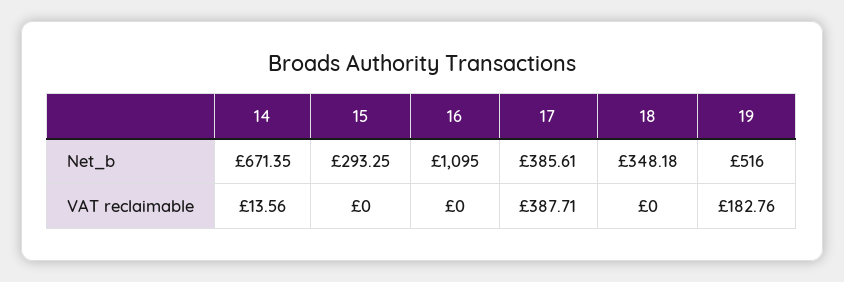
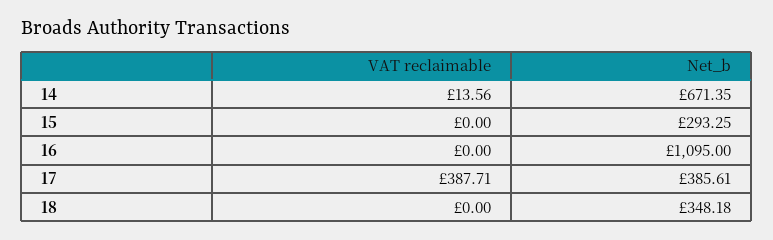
19, Net_b: 516 -> none
19, VAT reclaimable: 182.76 -> none

